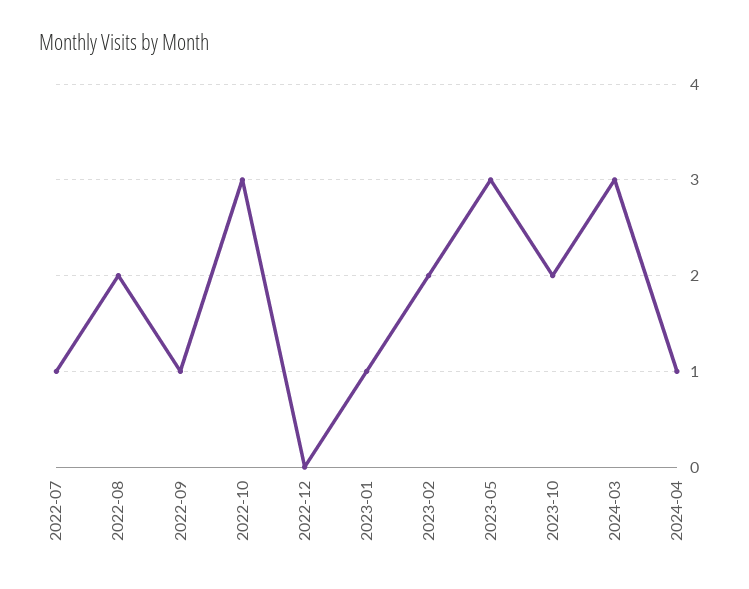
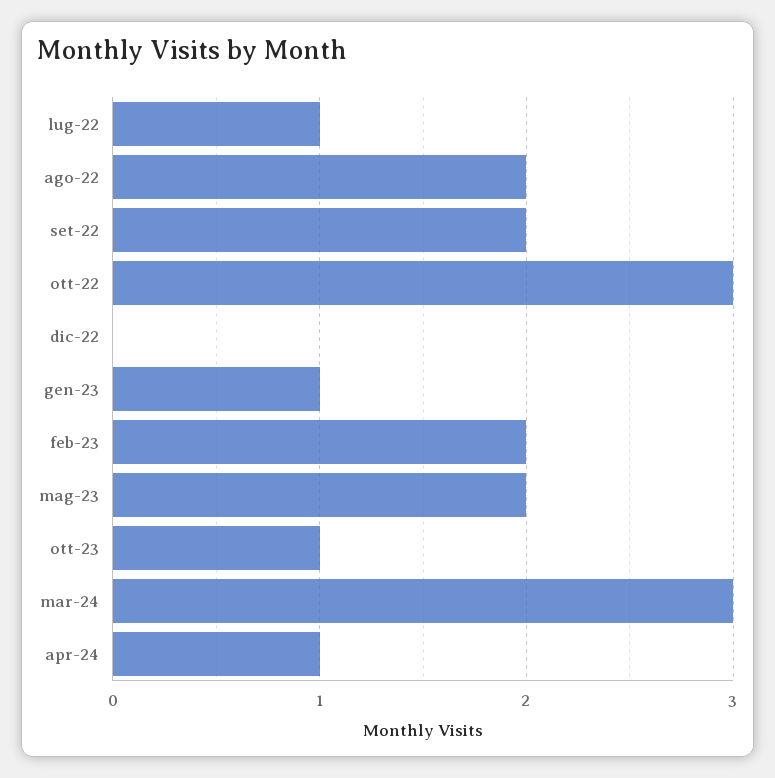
2022-09: 1 -> 2
2023-05: 3 -> 2
2023-10: 2 -> 1

